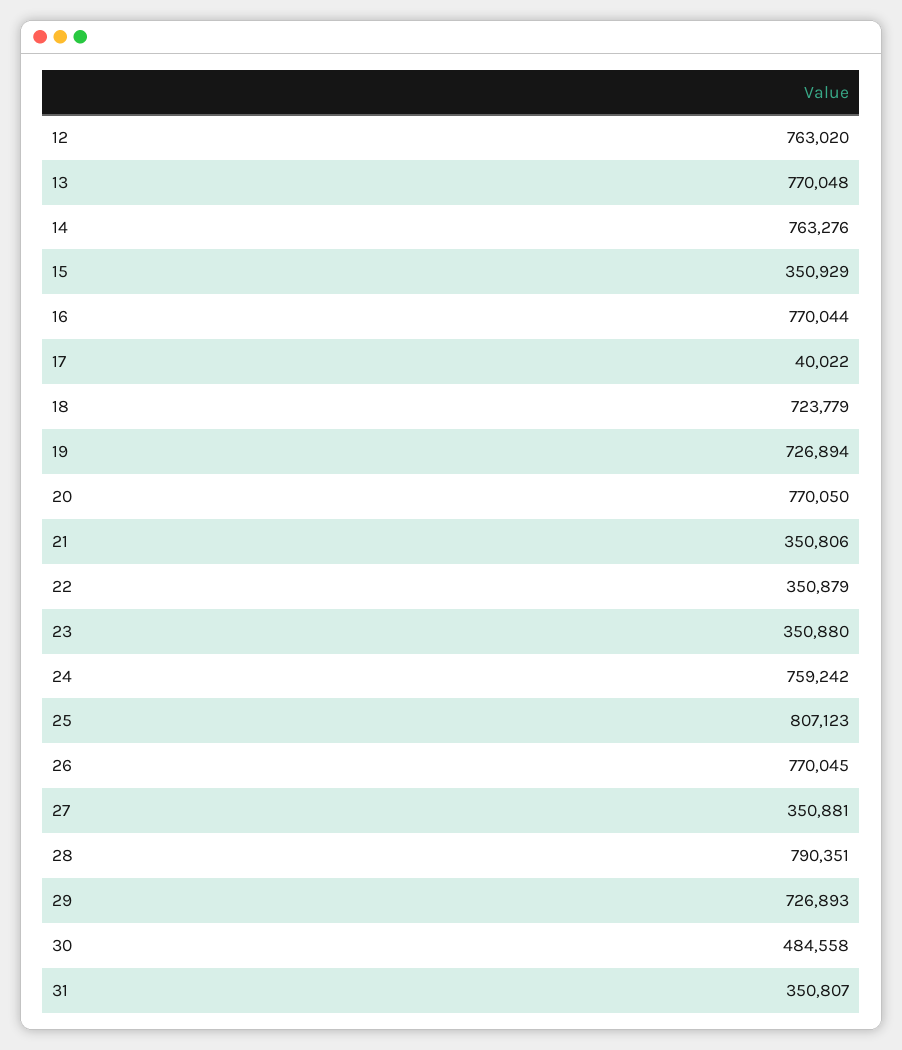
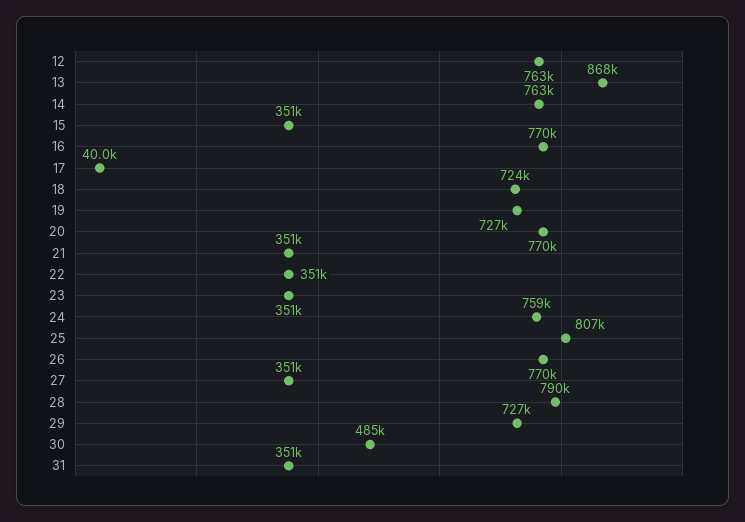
13: 770048 -> 868000

